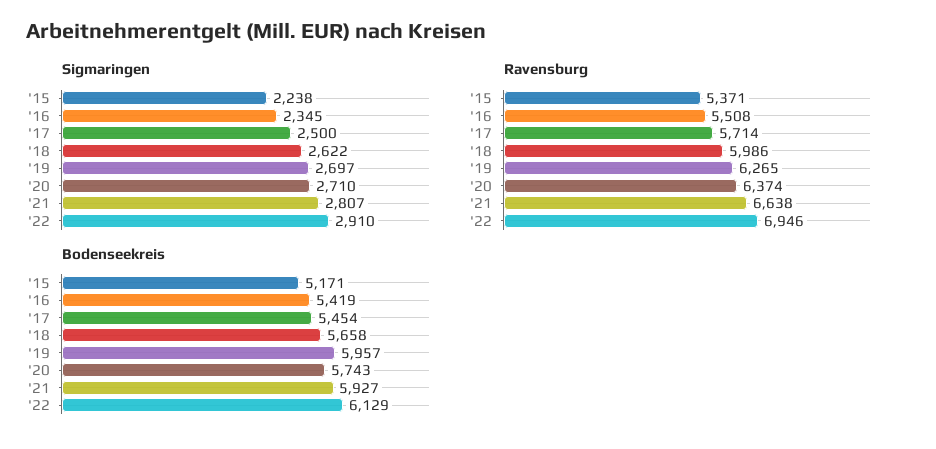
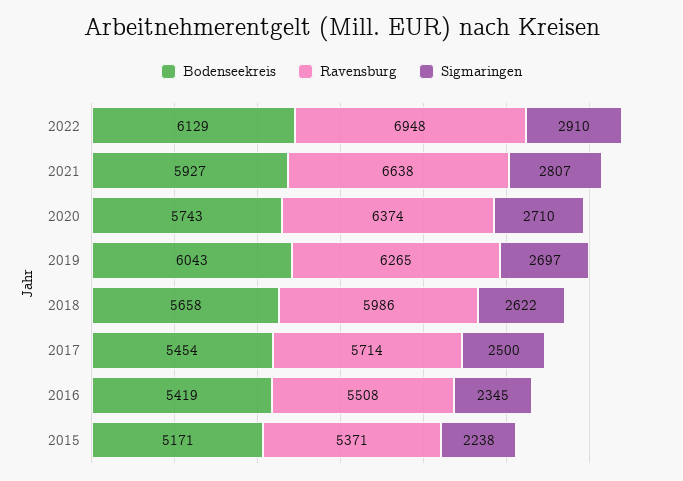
Ravensburg, '22: 6946 -> 6948
Bodenseekreis, '19: 5957 -> 6043

